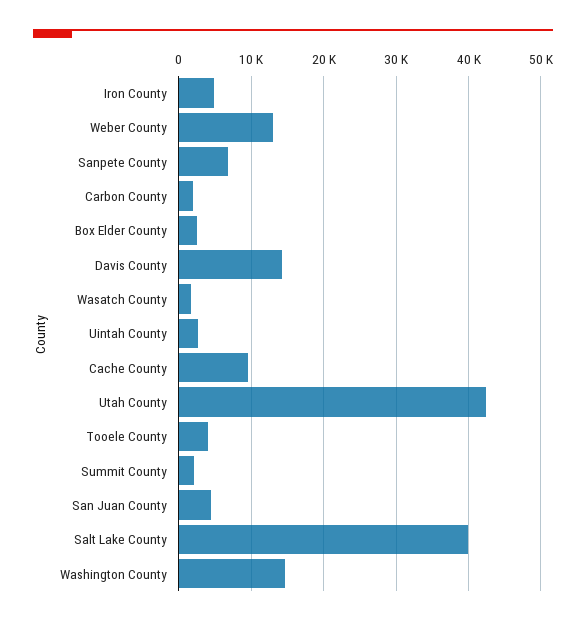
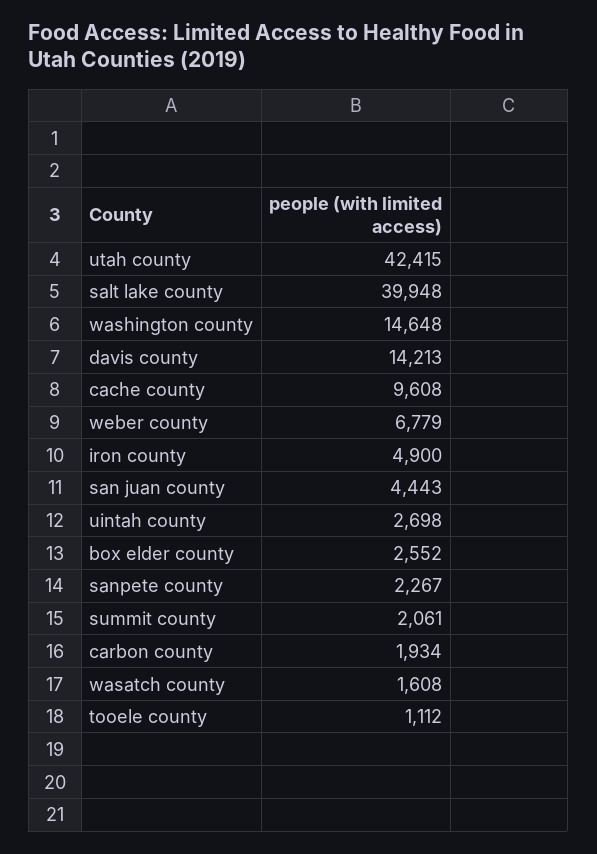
Weber County: 13000 -> 6779
Sanpete County: 7000 -> 2267
Tooele County: 4000 -> 1112

